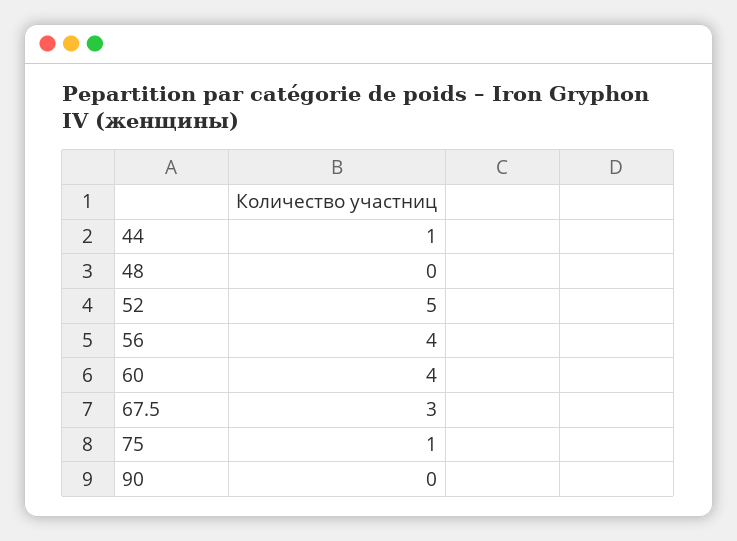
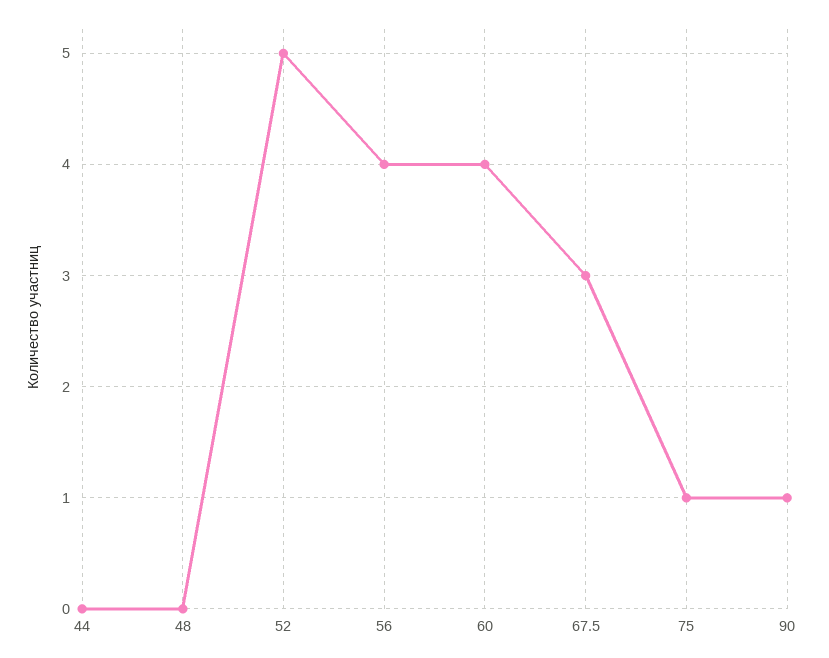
44: 1 -> 0
90: 0 -> 1

